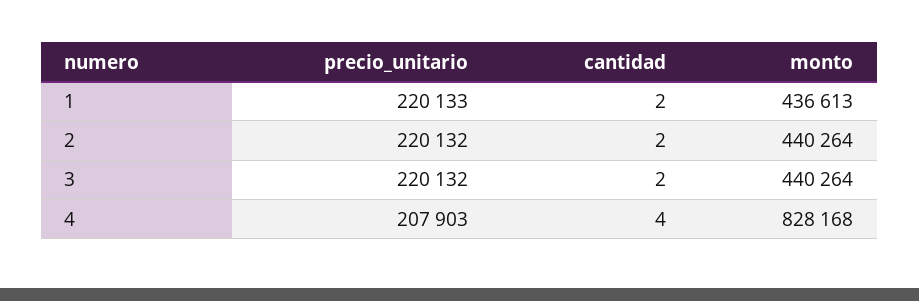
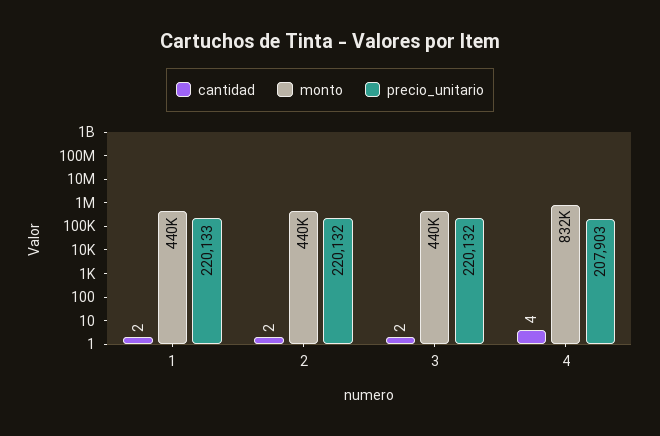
monto, 1: 436613 -> 440000
monto, 4: 828168 -> 832000

